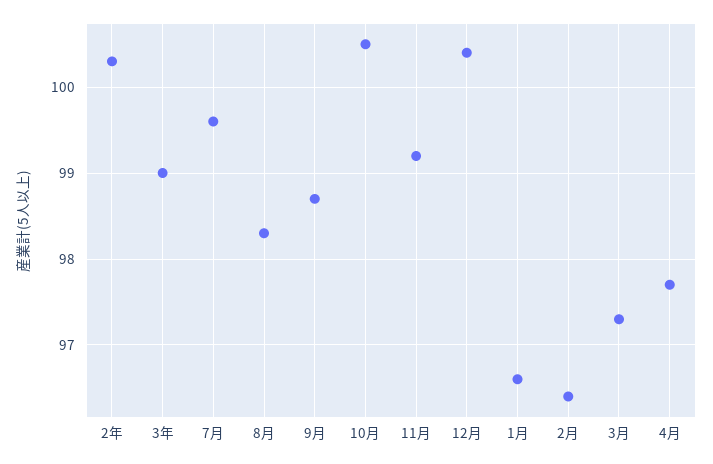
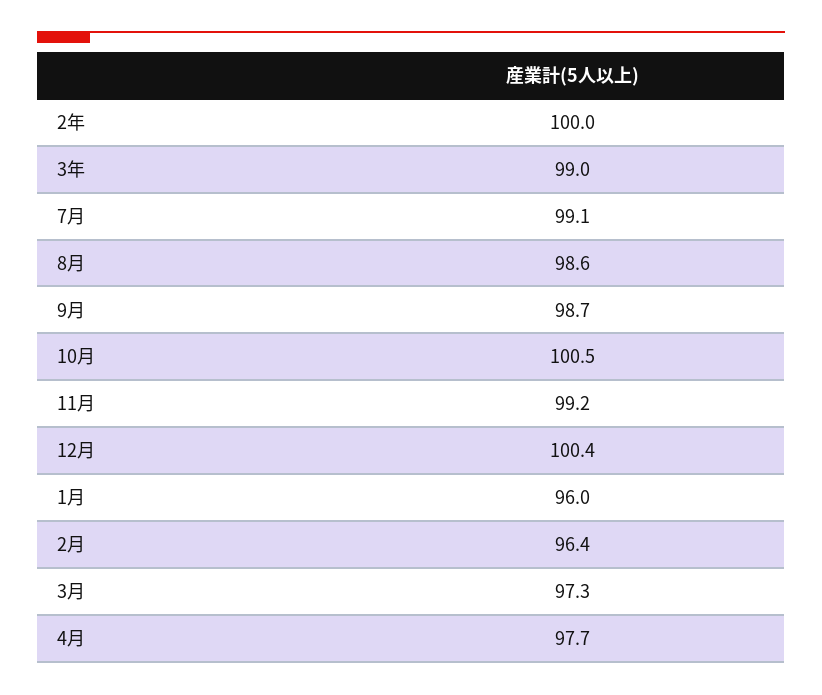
2年: 100.3 -> 100
7月: 99.6 -> 99.1
8月: 98.3 -> 98.6
1月: 96.6 -> 96

